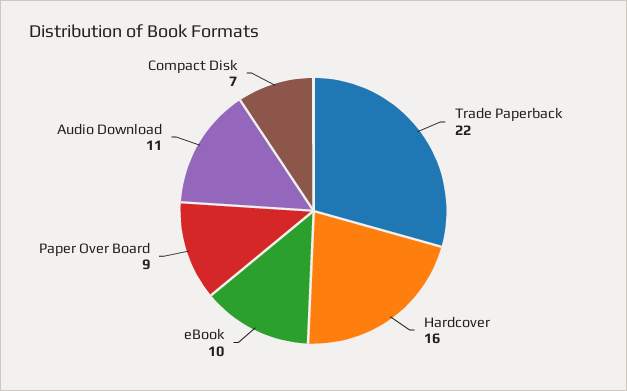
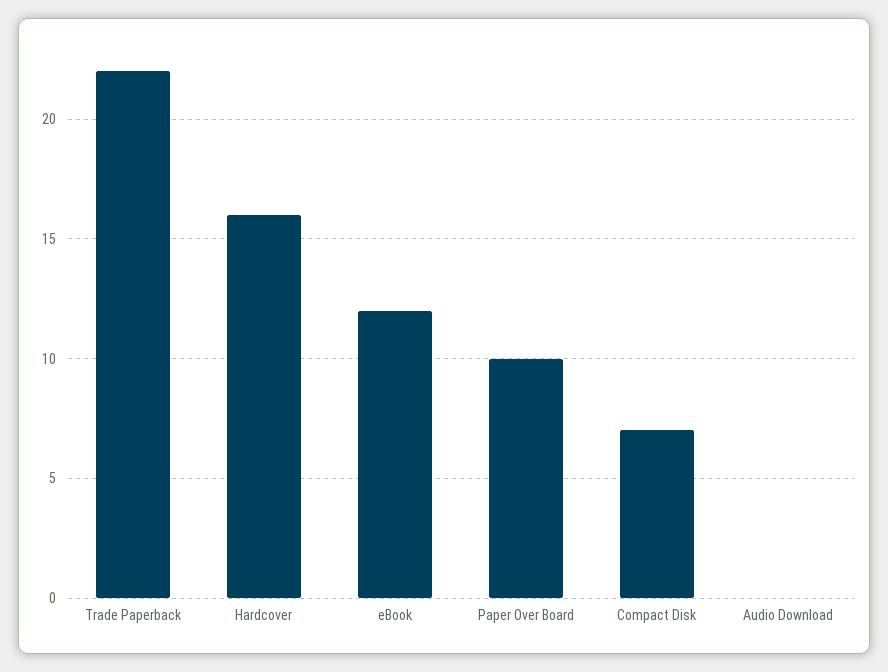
eBook: 10 -> 12
Paper Over Board: 9 -> 10
Audio Download: 11 -> 0

